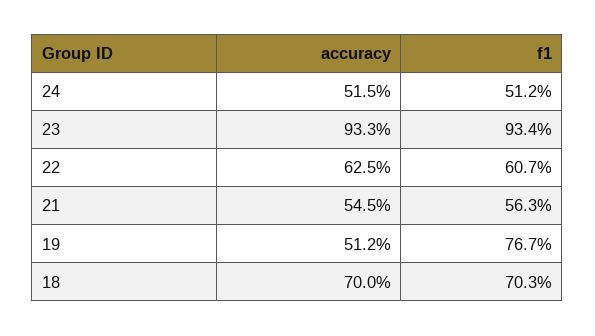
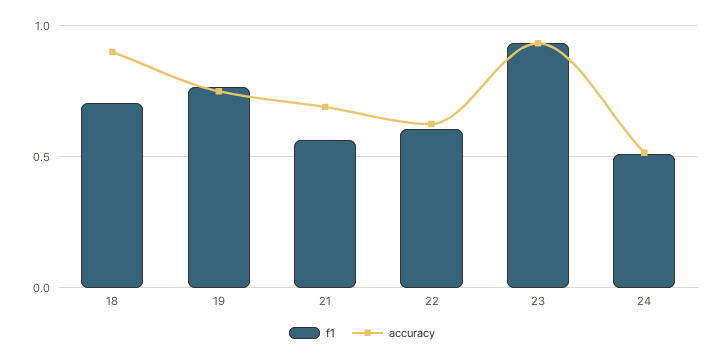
accuracy, 21: 0.545 -> 0.7
accuracy, 19: 0.512 -> 0.75
accuracy, 18: 0.7 -> 0.9

